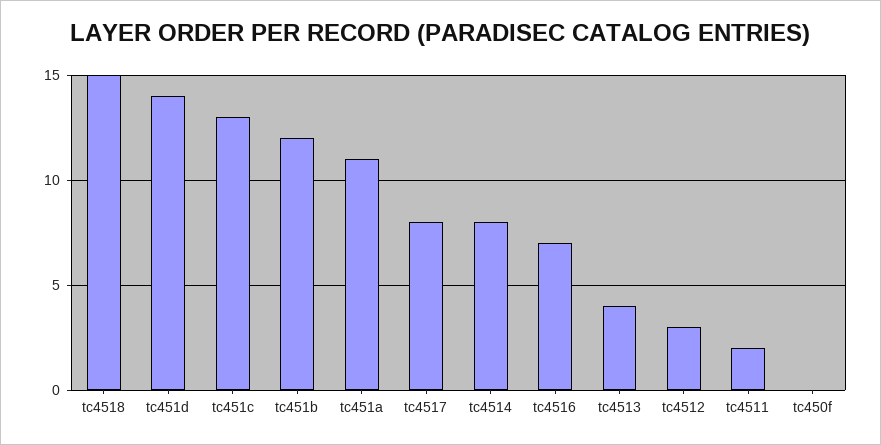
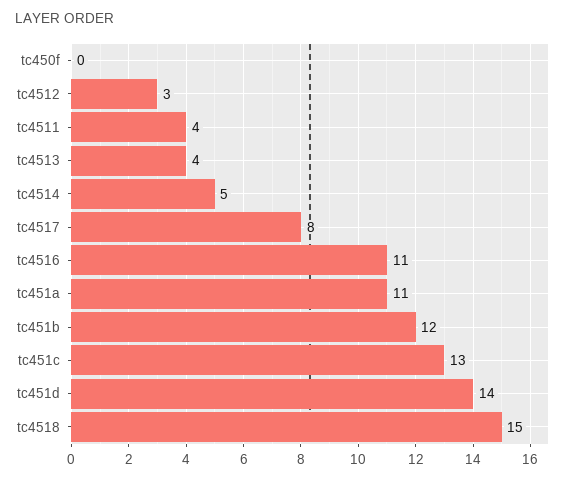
tc4514: 8 -> 5
tc4516: 7 -> 11
tc4511: 2 -> 4

